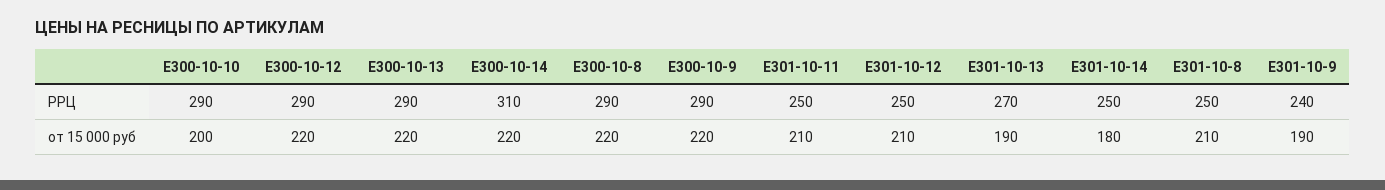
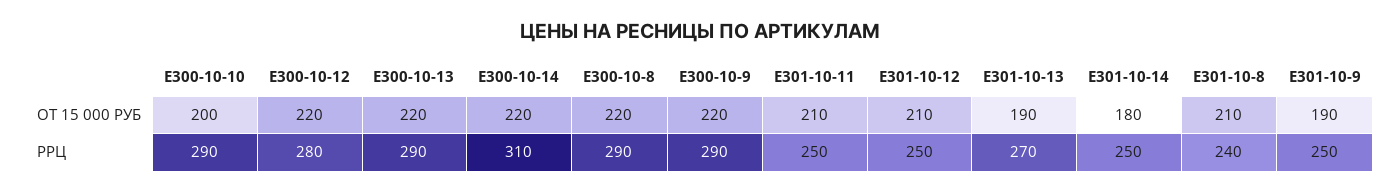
E300-10-12, РРЦ: 290 -> 280
E301-10-8, РРЦ: 250 -> 240
E301-10-9, РРЦ: 240 -> 250

